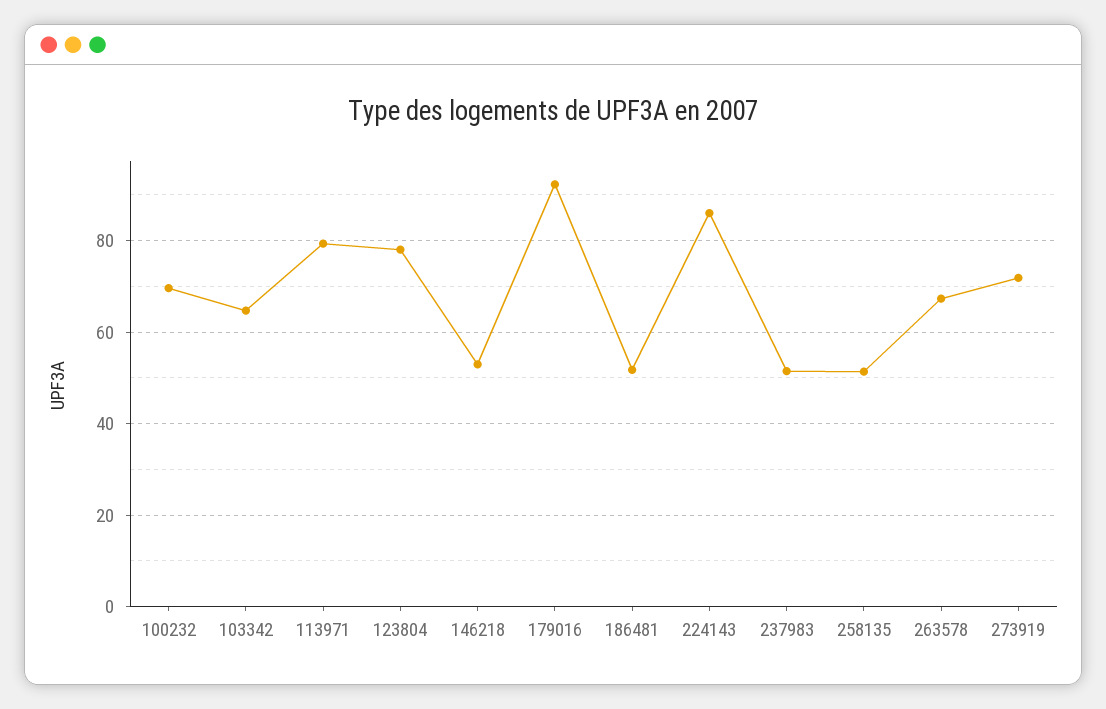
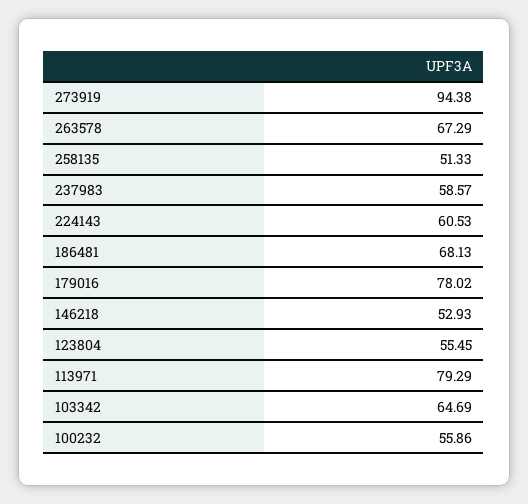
100232: 70 -> 55.86
123804: 78 -> 55.45
179016: 92 -> 78.02
186481: 52 -> 68.13
224143: 86 -> 60.53
237983: 52 -> 58.57
273919: 72 -> 94.38

